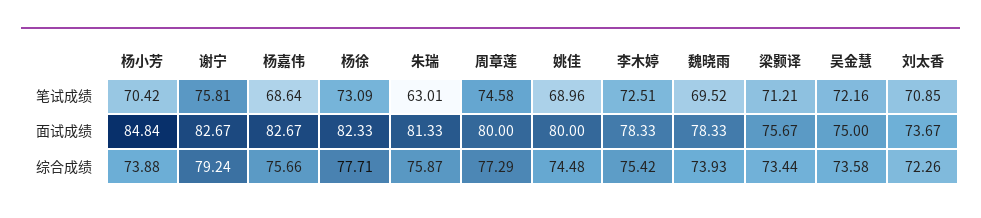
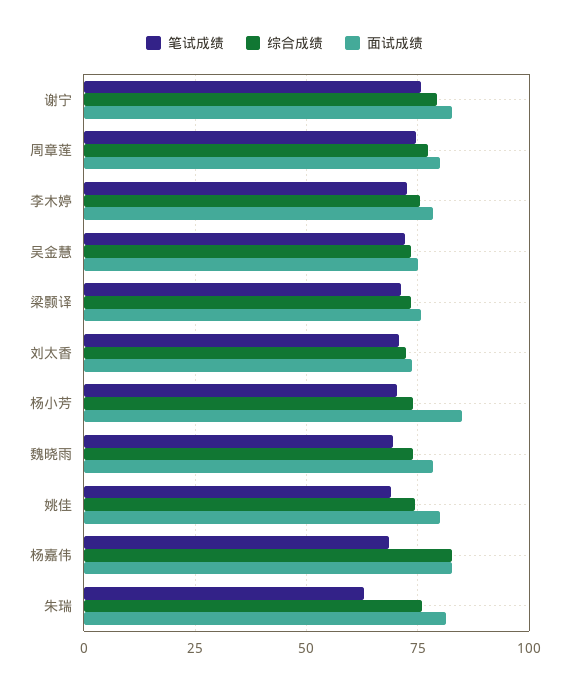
笔试成绩, 杨徐: 73.09 -> none
面试成绩, 杨徐: 82.33 -> none
综合成绩, 杨嘉伟: 75.66 -> 82.5
综合成绩, 杨徐: 77.71 -> none

